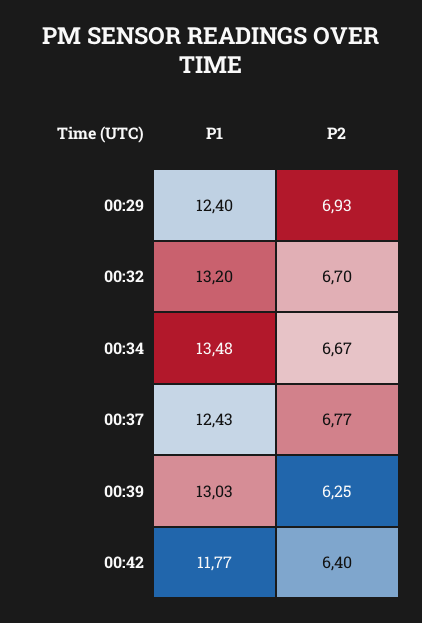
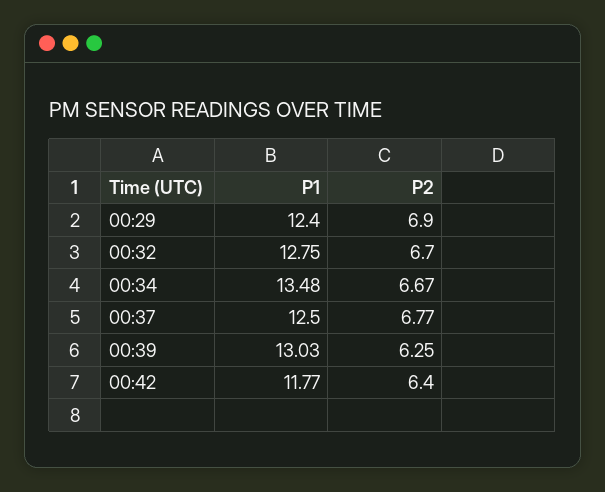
P2, 00:29: 6.93 -> 6.9
P1, 00:32: 13.2 -> 12.75
P1, 00:37: 12.43 -> 12.5

